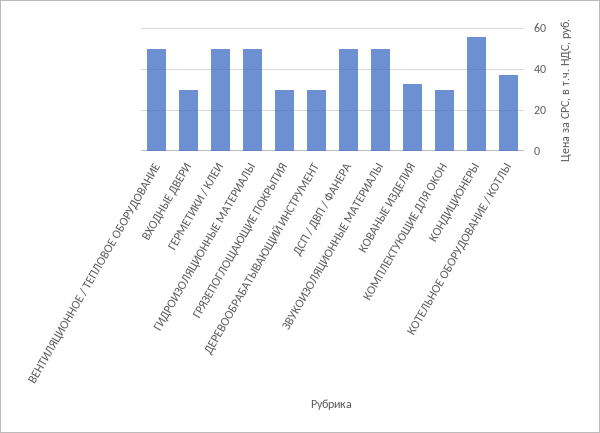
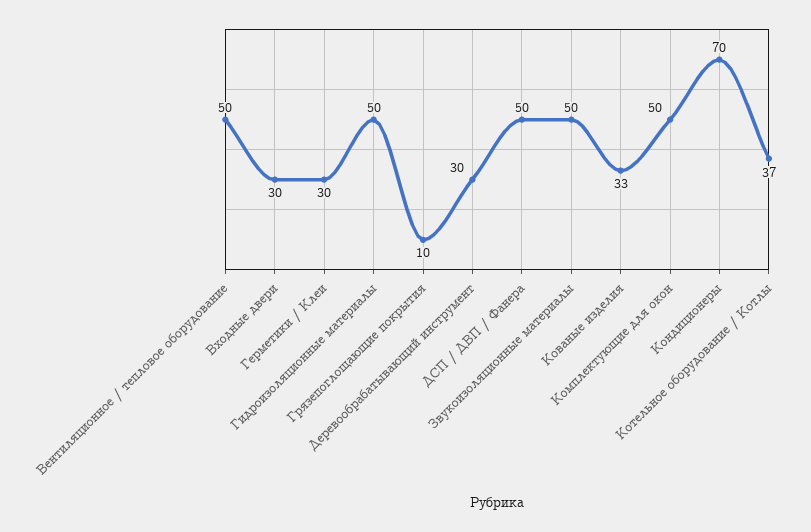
ГЕРМЕТИКИ / КЛЕИ: 50 -> 30
ГРЯЗЕПОГЛОЩАЮЩИЕ ПОКРЫТИЯ: 30 -> 10
КОМПЛЕКТУЮЩИЕ ДЛЯ ОКОН: 30 -> 50
КОНДИЦИОНЕРЫ: 55 -> 70

